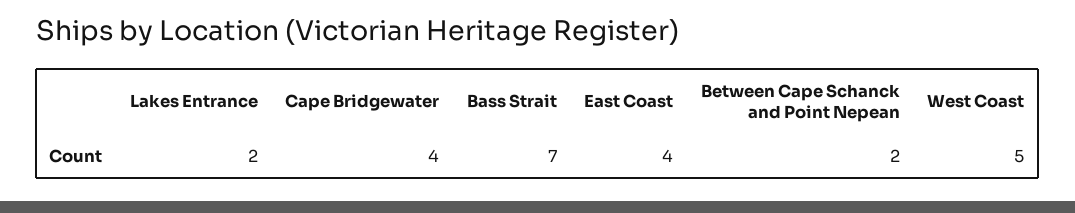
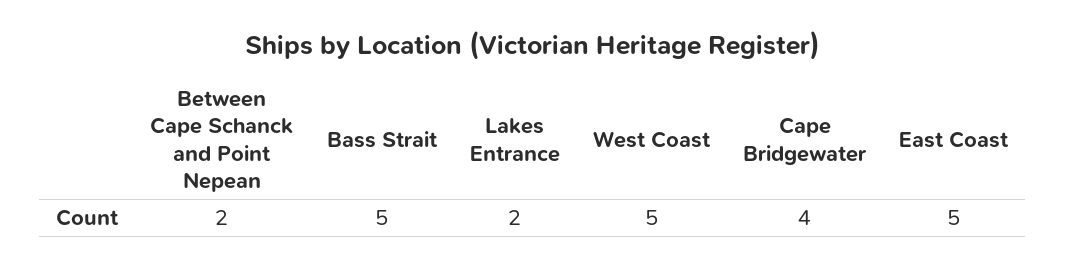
Bass Strait: 7 -> 5
East Coast: 4 -> 5

